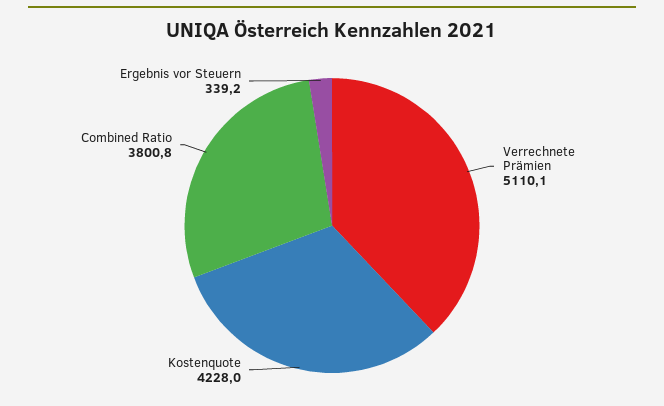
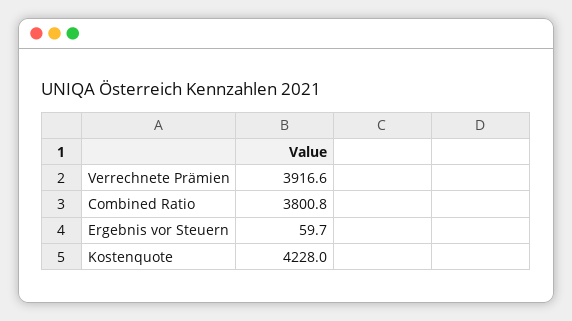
Verrechnete Prämien: 5110.1 -> 3916.6
Ergebnis vor Steuern: 339.2 -> 59.7

